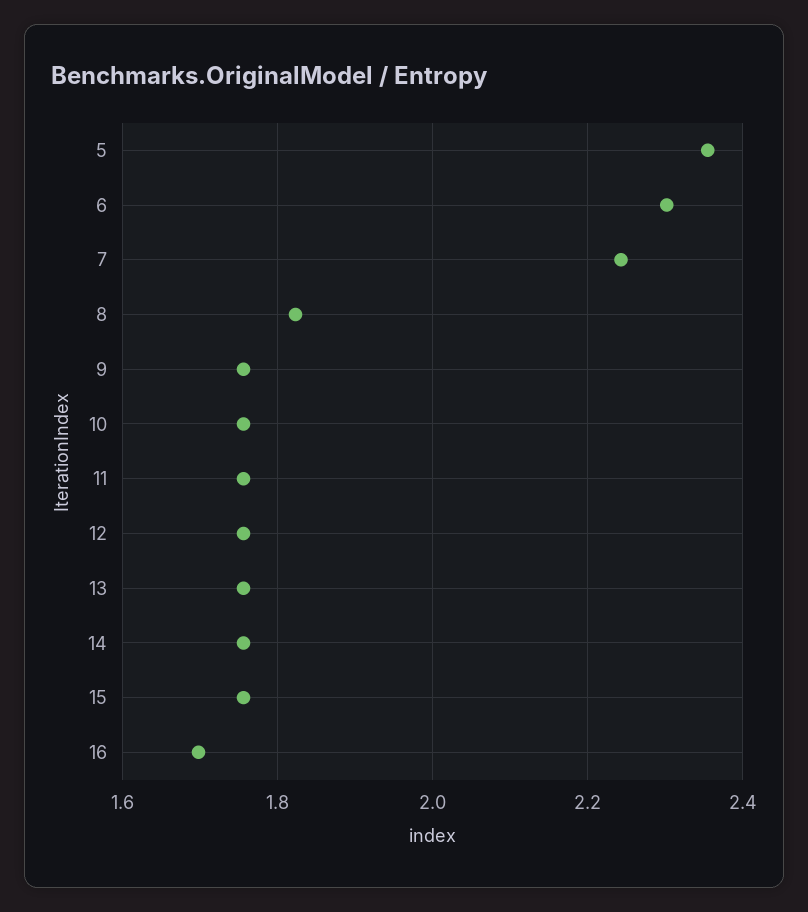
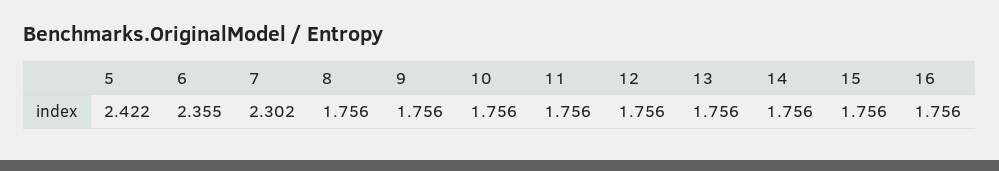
5: 2.36 -> 2.422
6: 2.3 -> 2.355
7: 2.24 -> 2.302
8: 1.82 -> 1.756
16: 1.7 -> 1.756

